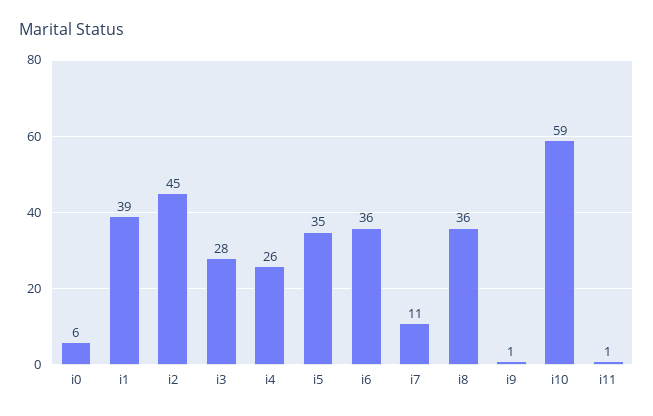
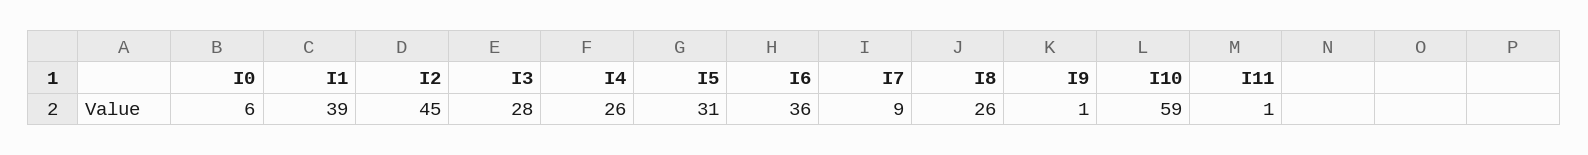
i5: 35 -> 31
i7: 11 -> 9
i8: 36 -> 26

